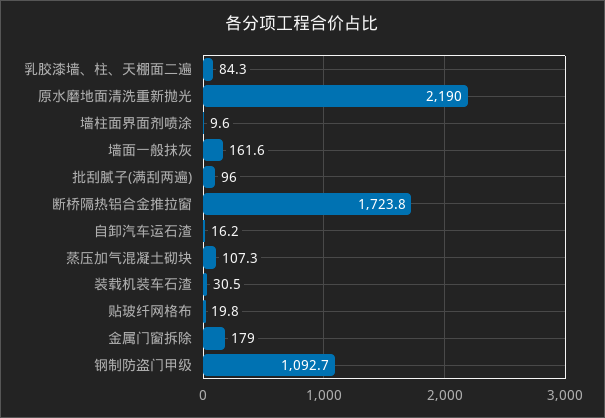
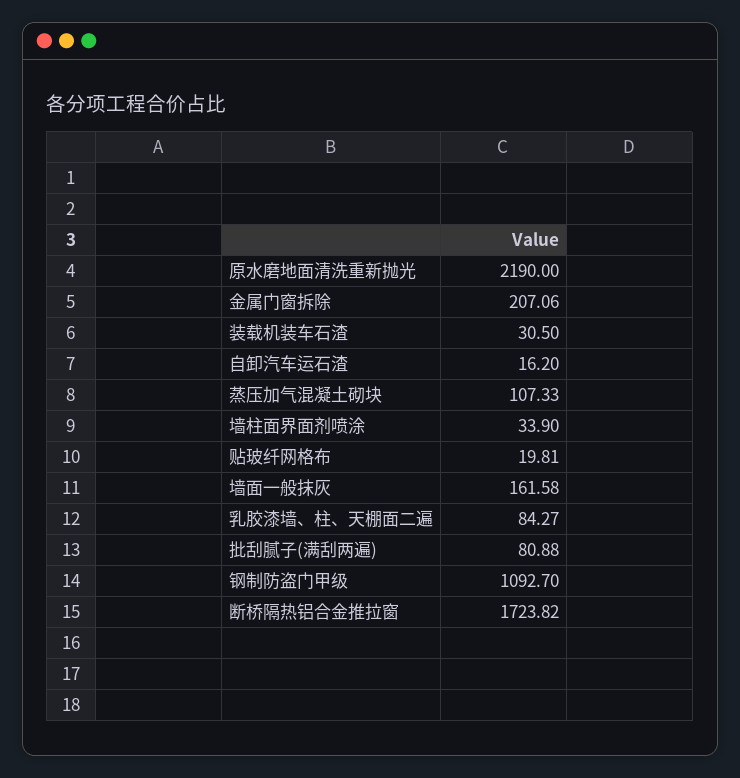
墙柱面界面剂喷涂: 9.6 -> 33.9
批刮腻子(满刮两遍): 96 -> 80.88
金属门窗拆除: 179 -> 207.06

